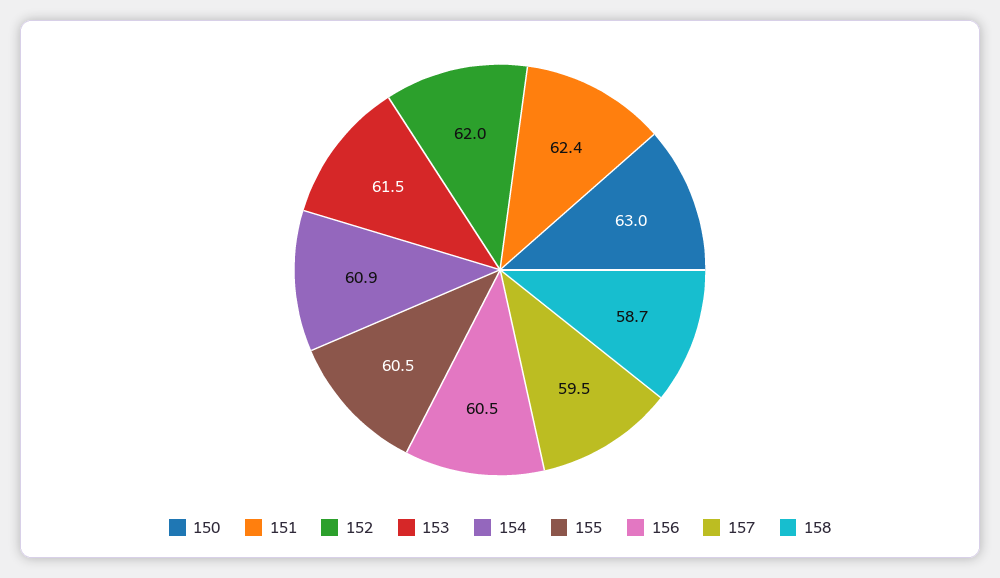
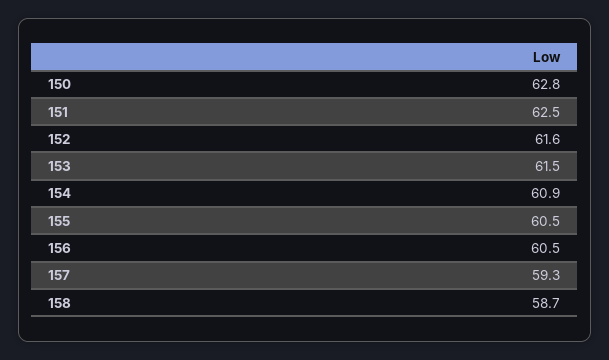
150: 63 -> 62.8
151: 62.4 -> 62.5
152: 62 -> 61.6
157: 59.5 -> 59.3

